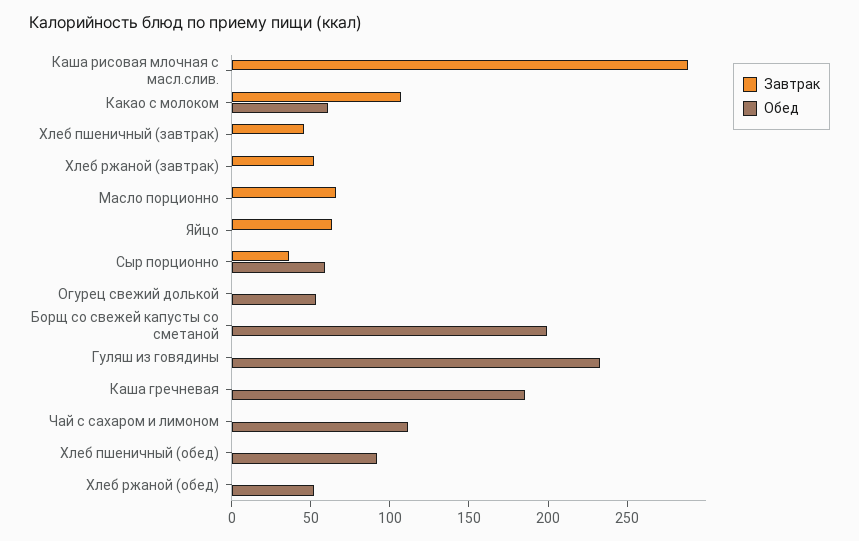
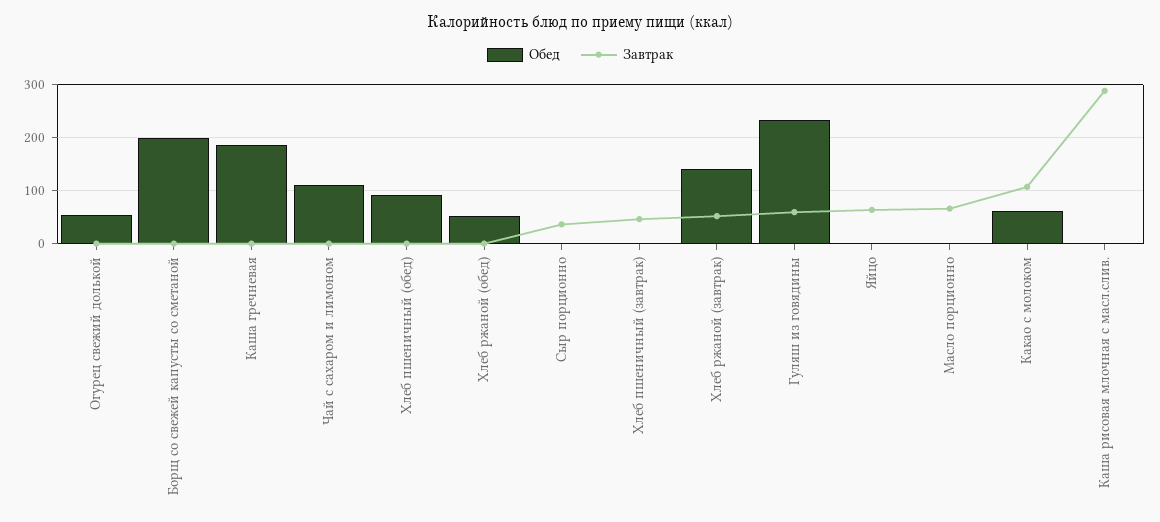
Обед, Хлеб ржаной (завтрак): 0 -> 140
Обед, Сыр порционно: 60 -> 0
Завтрак, Гуляш из говядины: 0 -> 60

